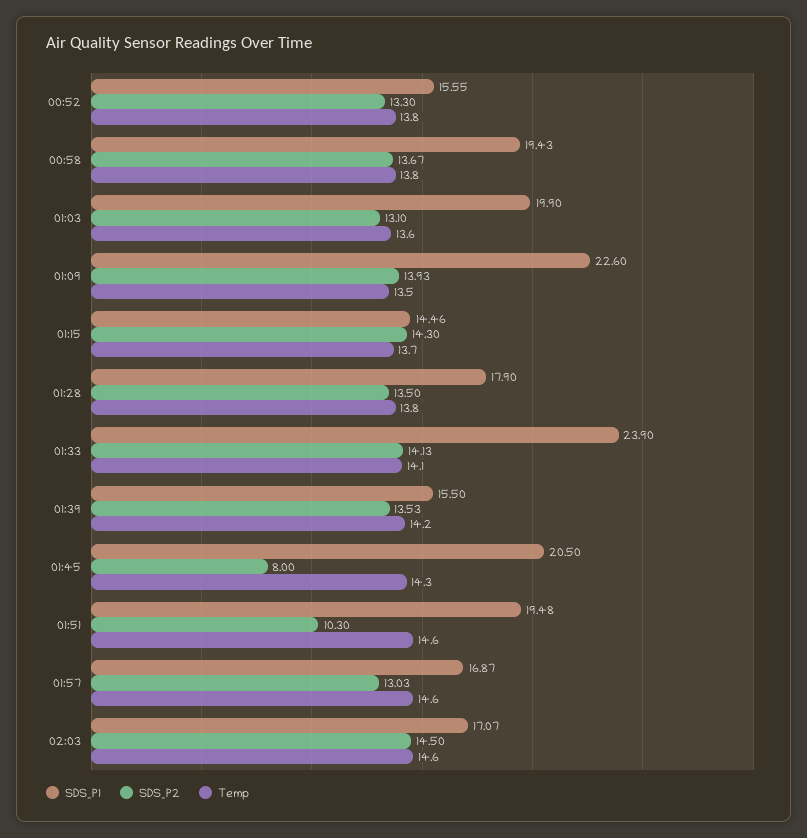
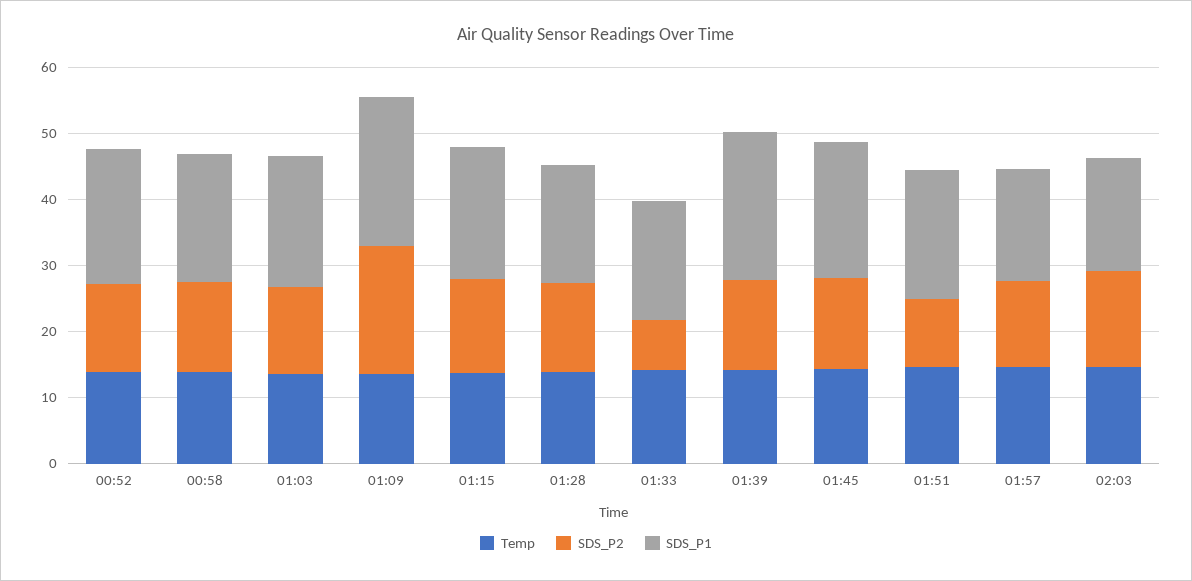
SDS_P1, 00:52: 15.55 -> 20
SDS_P2, 01:09: 13.93 -> 20
SDS_P1, 01:15: 14.46 -> 20
SDS_P1, 01:33: 23.9 -> 18
SDS_P2, 01:33: 14.13 -> 8
SDS_P1, 01:39: 15.5 -> 22
SDS_P2, 01:45: 8 -> 14

